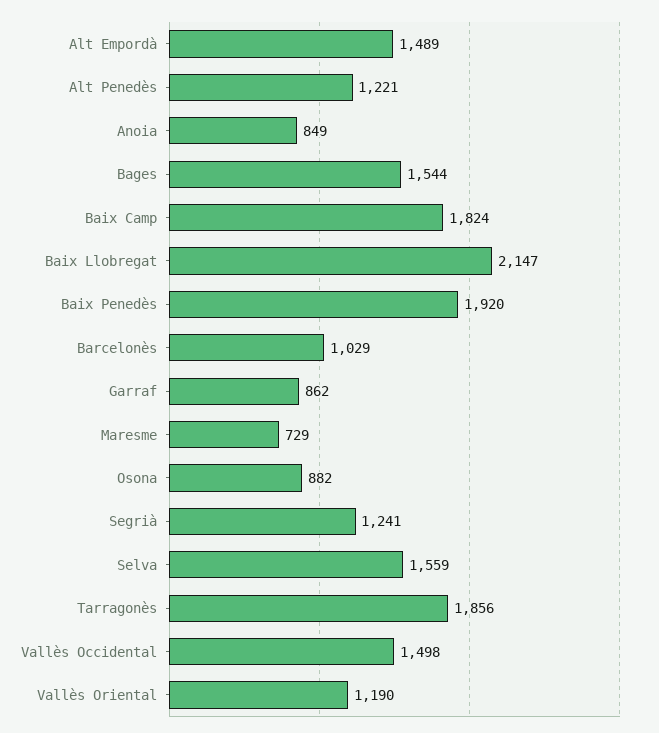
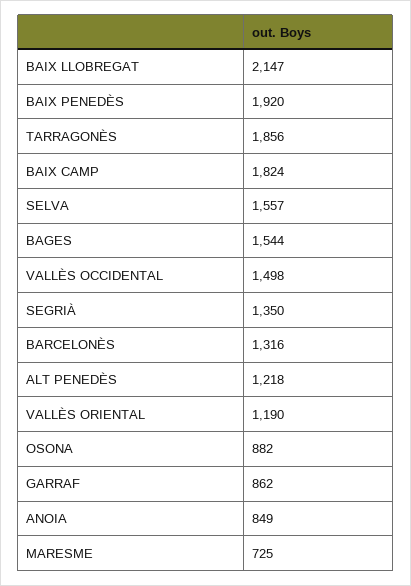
Alt Empordà: 1489 -> none
Alt Penedès: 1221 -> 1218
Barcelonès: 1029 -> 1316
Maresme: 729 -> 725
Segrià: 1241 -> 1350
Selva: 1559 -> 1557

